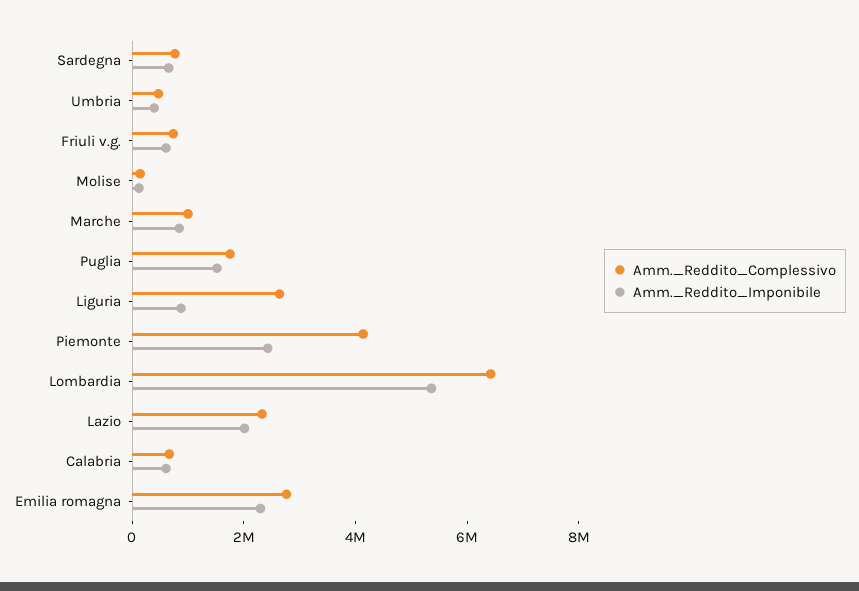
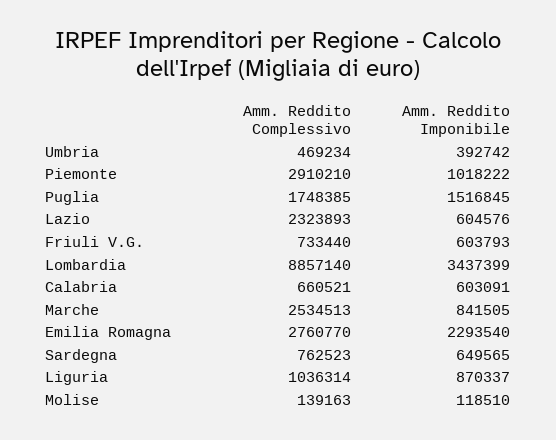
Amm._Reddito_Complessivo, Marche: 1000000 -> 2534513
Amm._Reddito_Complessivo, Liguria: 2500000 -> 1036314
Amm._Reddito_Complessivo, Piemonte: 4000000 -> 2910210
Amm._Reddito_Imponibile, Piemonte: 2500000 -> 1018222
Amm._Reddito_Complessivo, Lombardia: 6500000 -> 8857140
Amm._Reddito_Imponibile, Lombardia: 5500000 -> 3437399
Amm._Reddito_Imponibile, Lazio: 2000000 -> 604576

